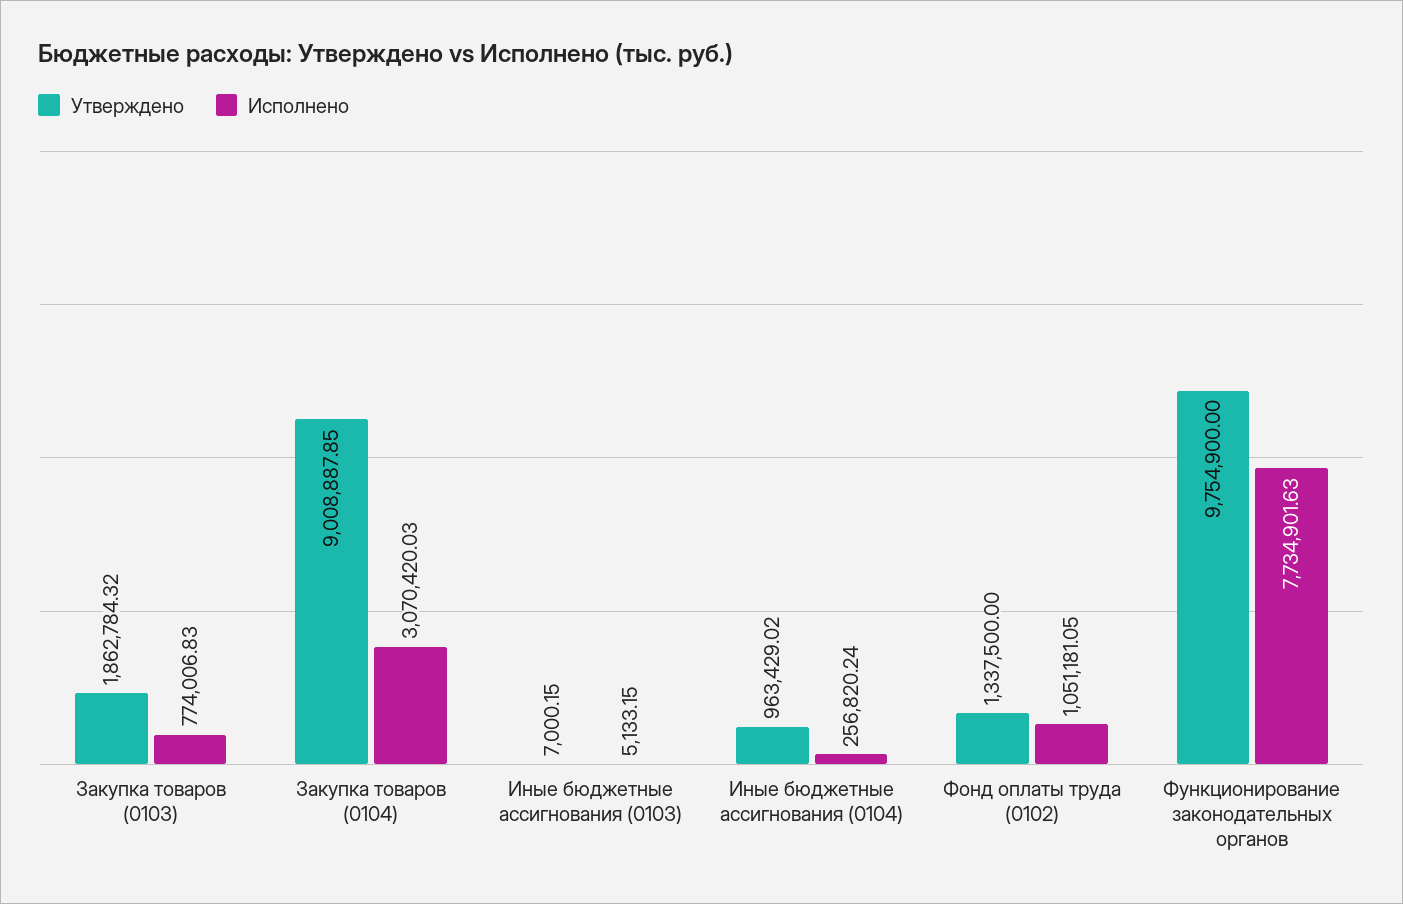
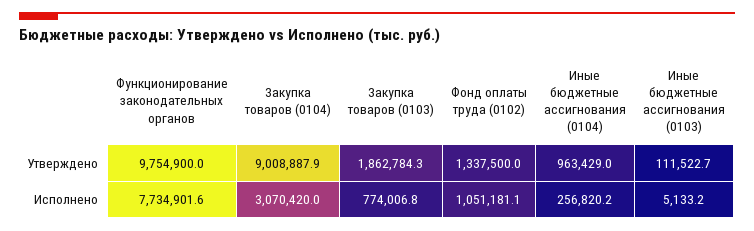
Утверждено, Иные бюджетные ассигнования (0103): 7000.15 -> 111522.7

